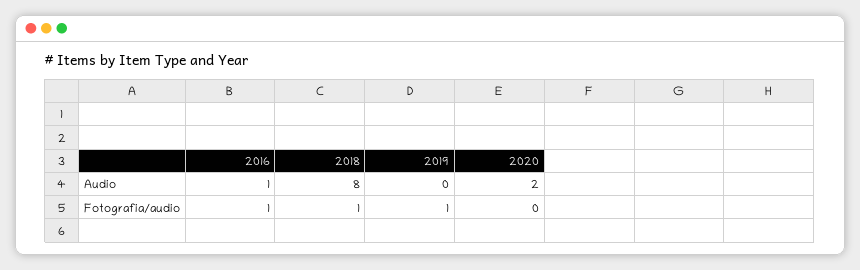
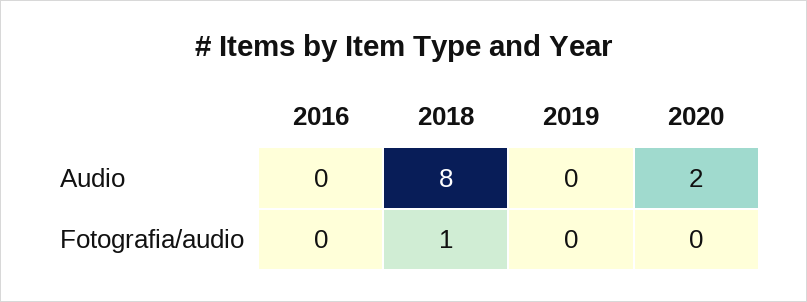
2016, Audio: 1 -> 0
2016, Fotografia/audio: 1 -> 0
2019, Fotografia/audio: 1 -> 0

